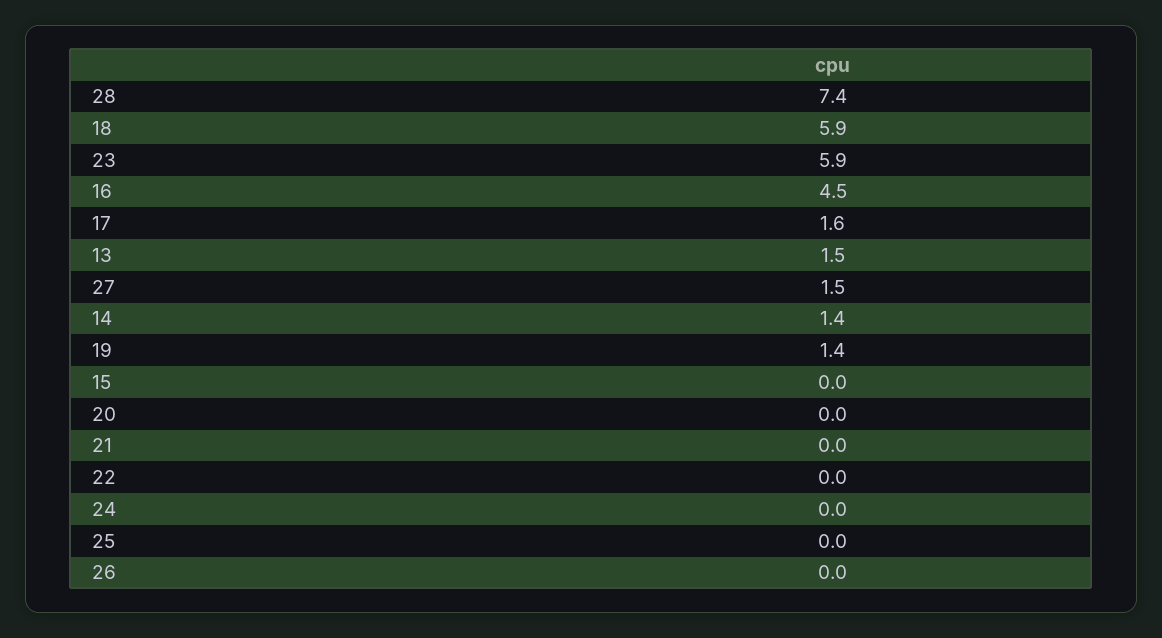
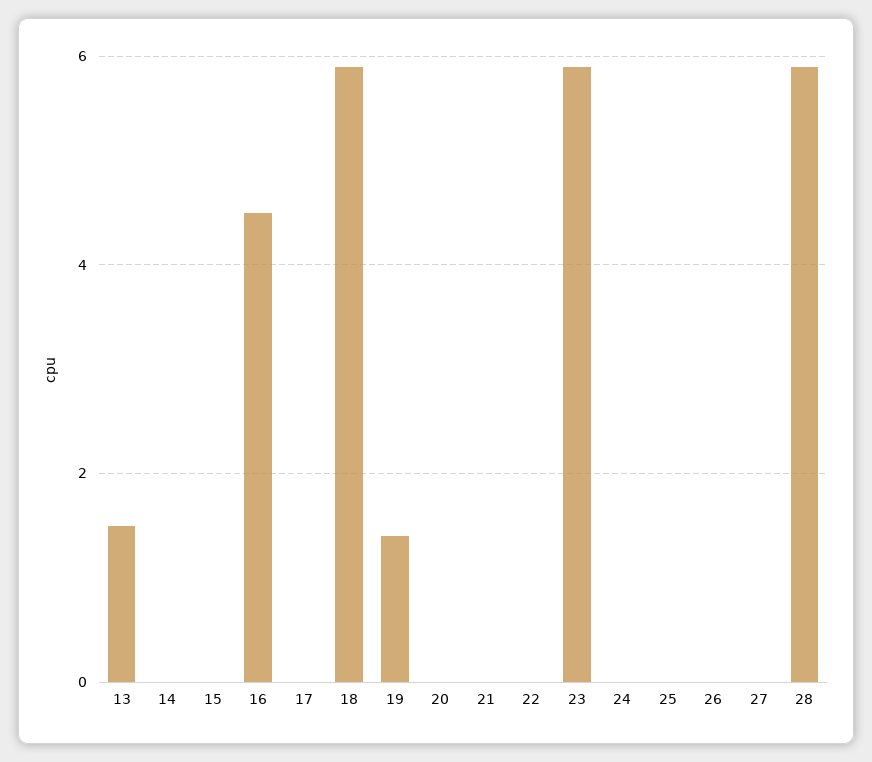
28: 7.4 -> 6
17: 1.6 -> 0
27: 1.5 -> 0
14: 1.4 -> 0

